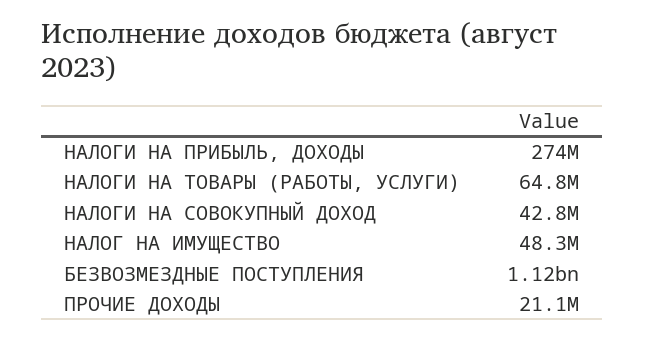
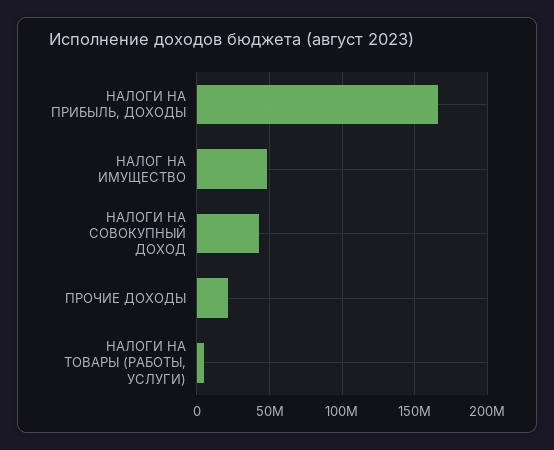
НАЛОГИ НА ПРИБЫЛЬ, ДОХОДЫ: 274000000 -> 165000000
НАЛОГИ НА ТОВАРЫ (РАБОТЫ, УСЛУГИ): 64800000 -> 5000000
БЕЗВОЗМЕЗДНЫЕ ПОСТУПЛЕНИЯ: 1120000000 -> none

